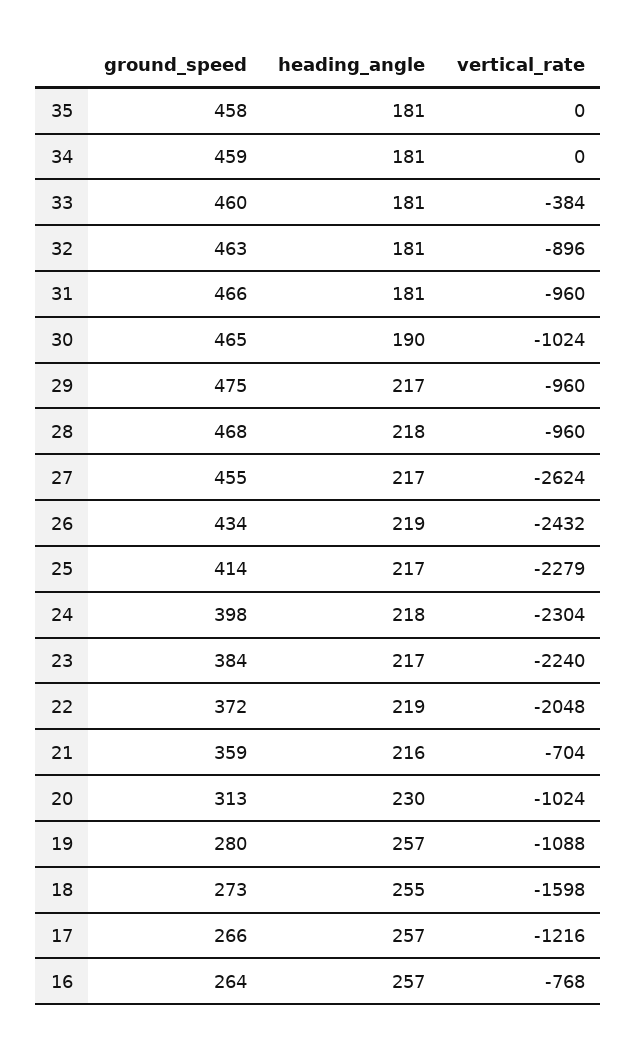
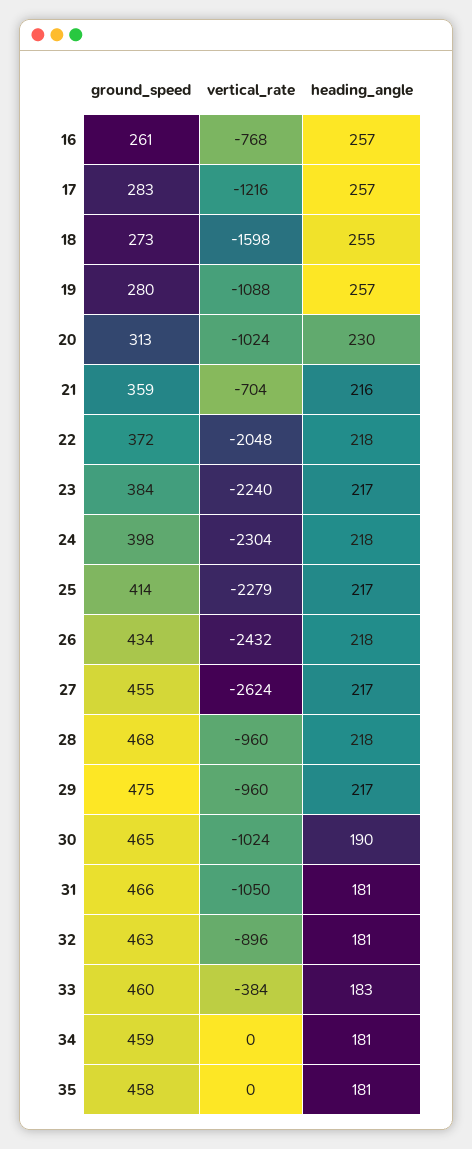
heading_angle, 33: 181 -> 183
vertical_rate, 31: -960 -> -1050
heading_angle, 26: 219 -> 218
heading_angle, 22: 219 -> 218
ground_speed, 17: 266 -> 283
ground_speed, 16: 264 -> 261

